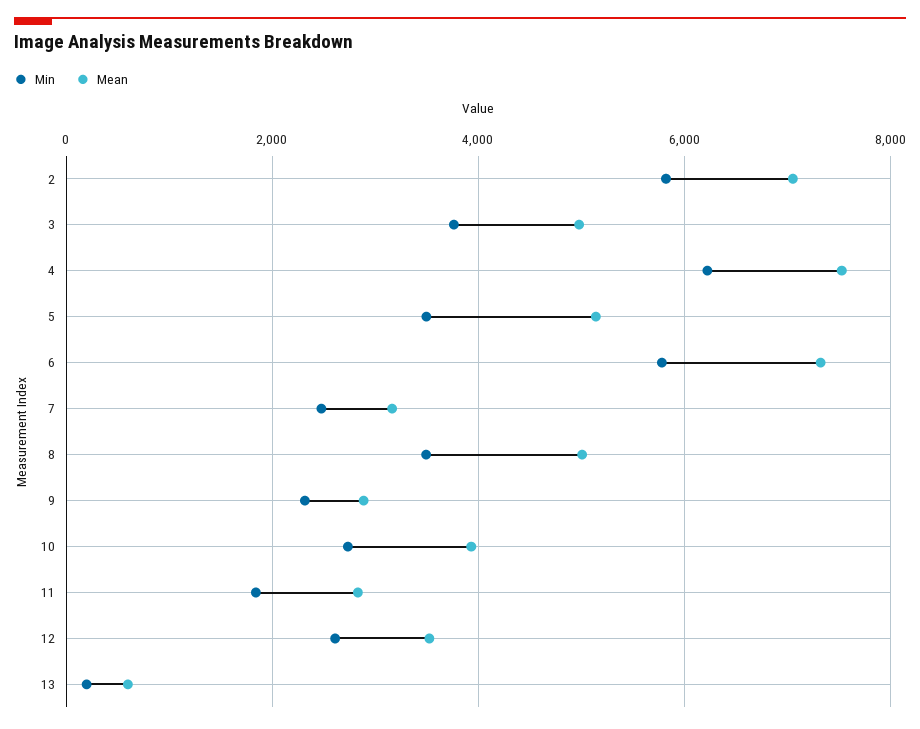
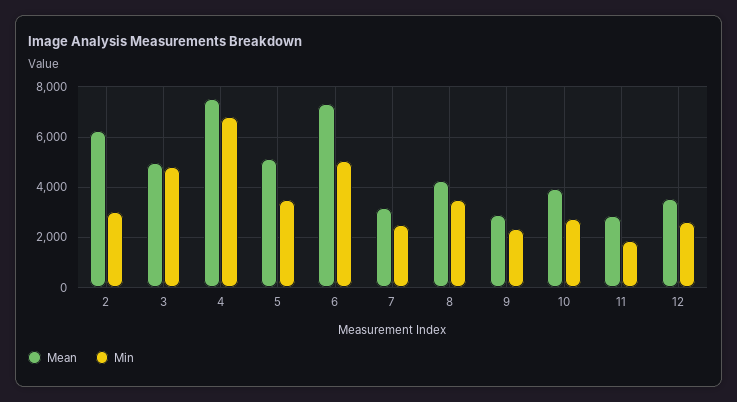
Min, 2: 5800 -> 3000
Mean, 2: 7000 -> 6250
Min, 3: 3800 -> 4750
Min, 4: 6200 -> 6750
Min, 6: 5800 -> 5000
Mean, 8: 5000 -> 4250
Min, 13: 200 -> none
Mean, 13: 600 -> none

